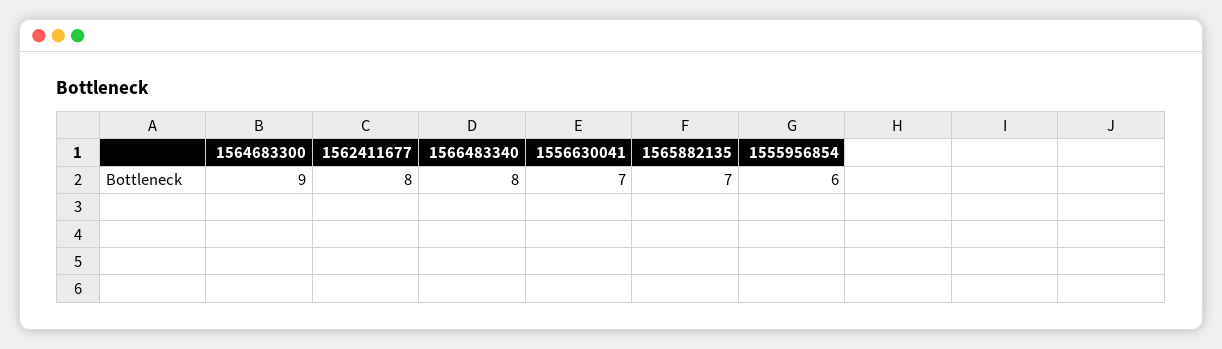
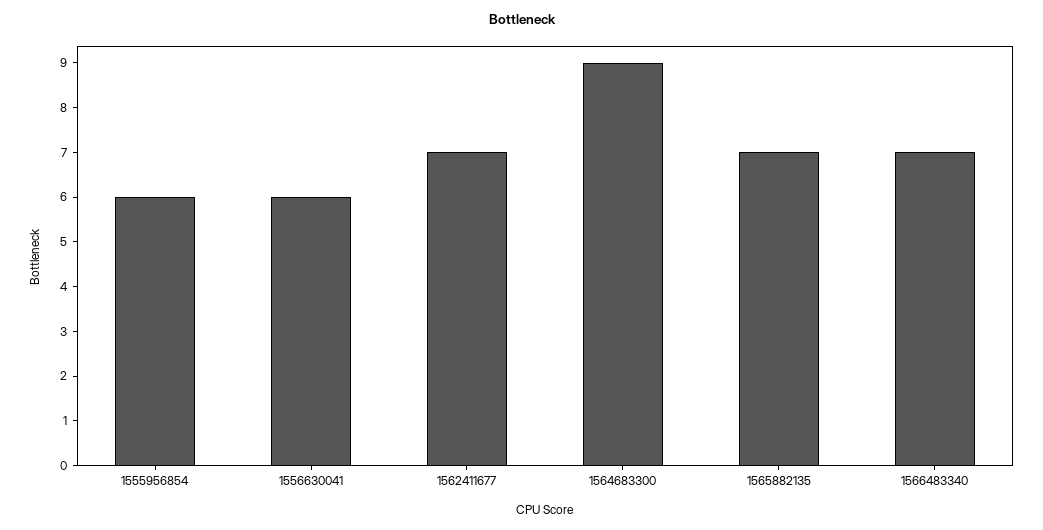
1562411677: 8 -> 7
1566483340: 8 -> 7
1556630041: 7 -> 6

